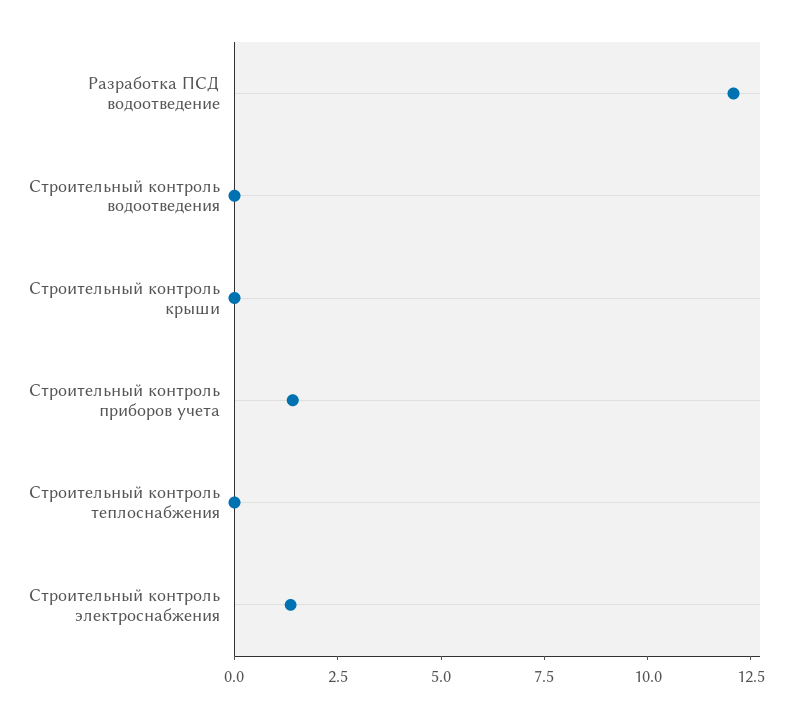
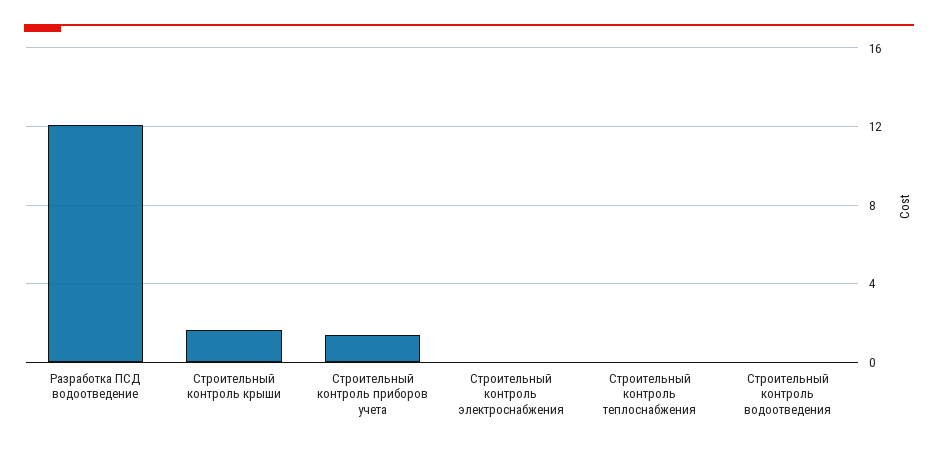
Строительный контроль крыши: 0 -> 1.5
Строительный контроль электроснабжения: 1.5 -> 0

